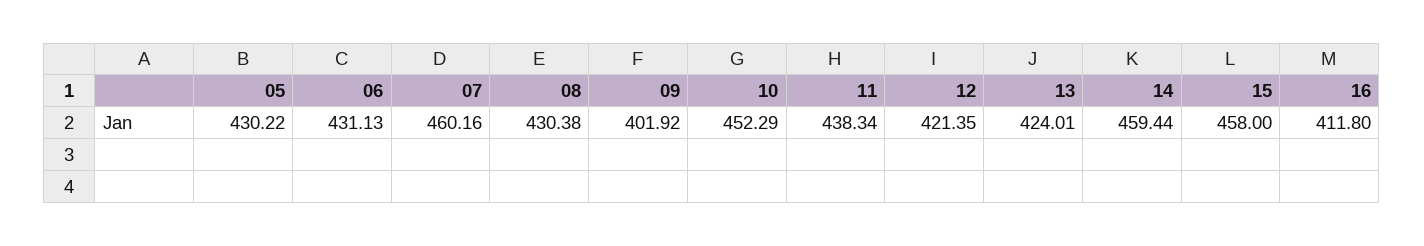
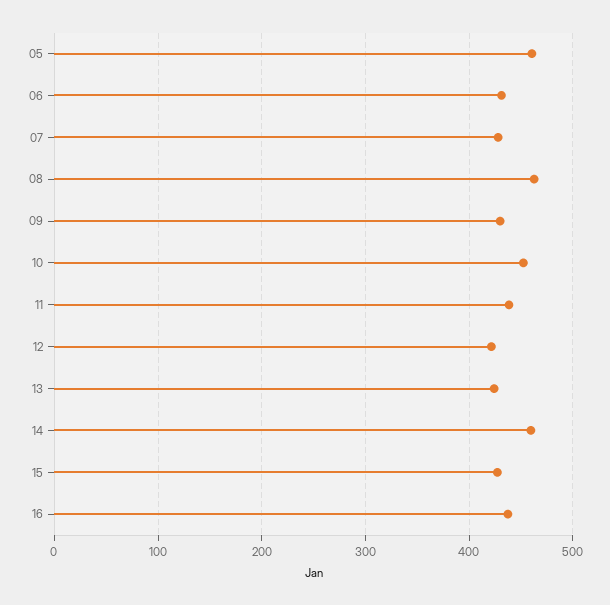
05: 430.22 -> 460
07: 460.16 -> 430
08: 430.38 -> 460
09: 401.92 -> 430
15: 458 -> 430
16: 411.8 -> 440

